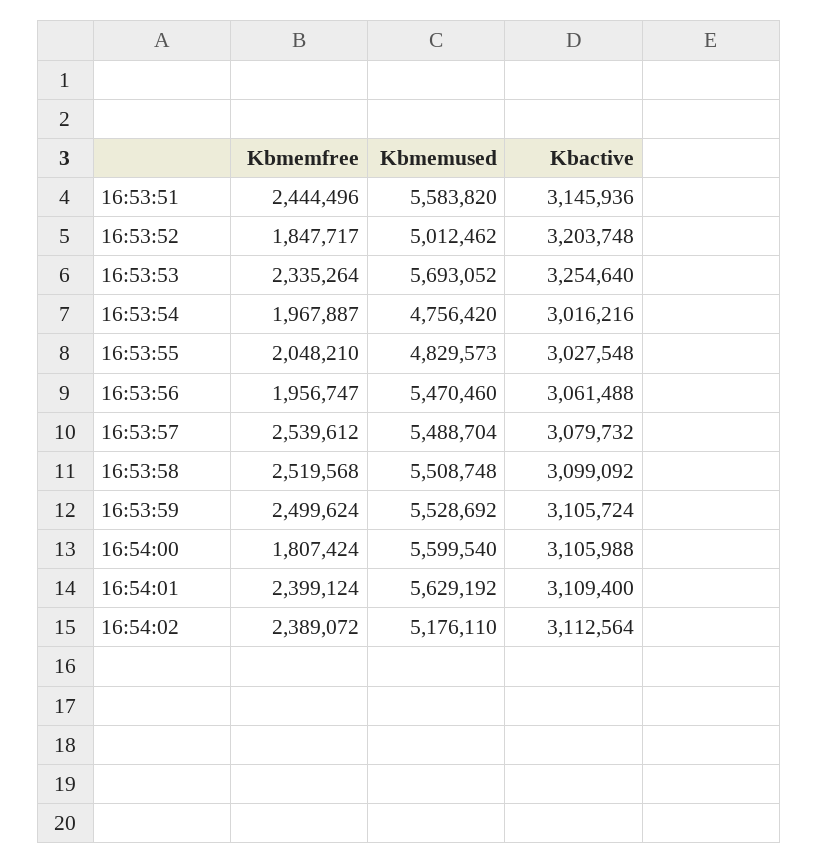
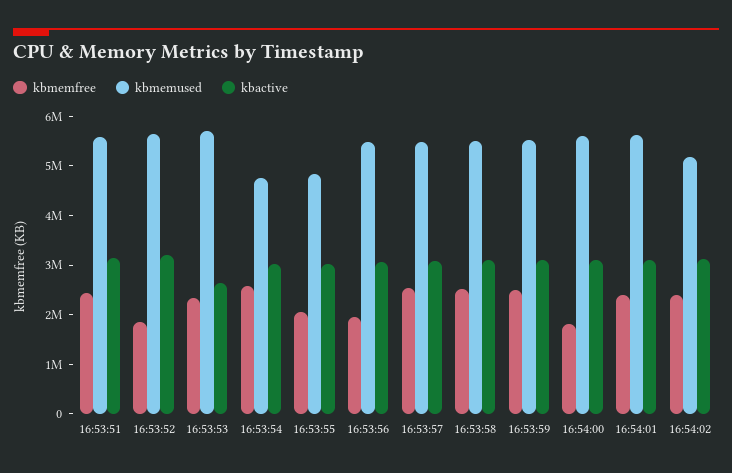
Kbmemused, 16:53:52: 5012462 -> 5600000
Kbactive, 16:53:53: 3254640 -> 2600000
Kbmemfree, 16:53:54: 1967887 -> 2600000

